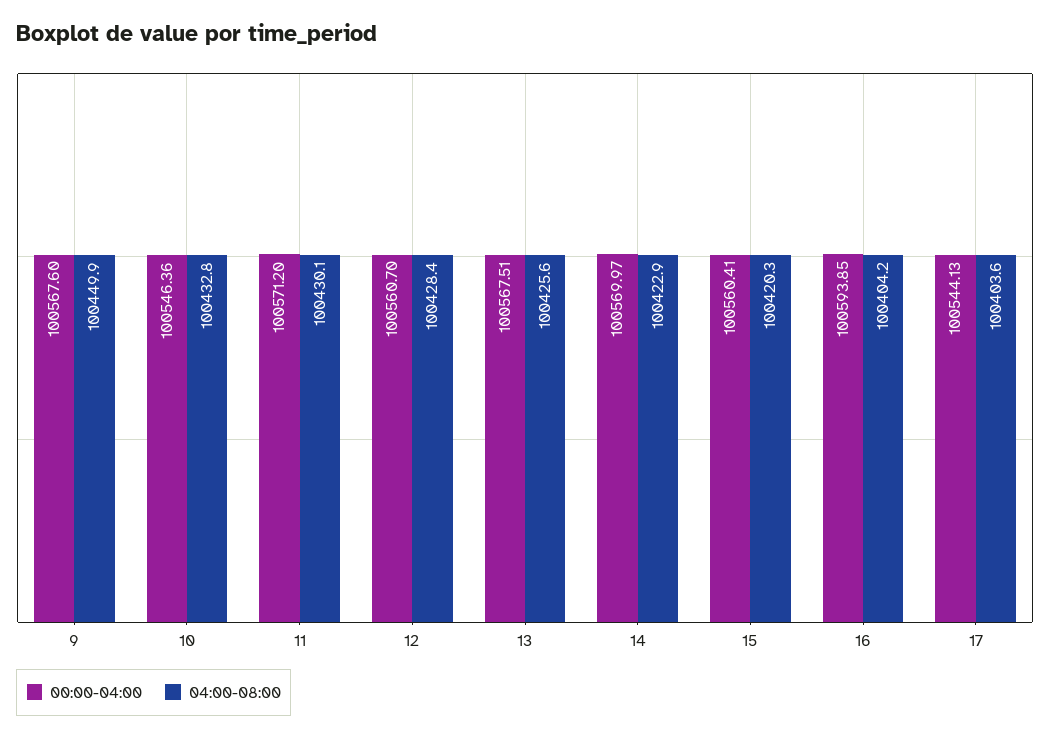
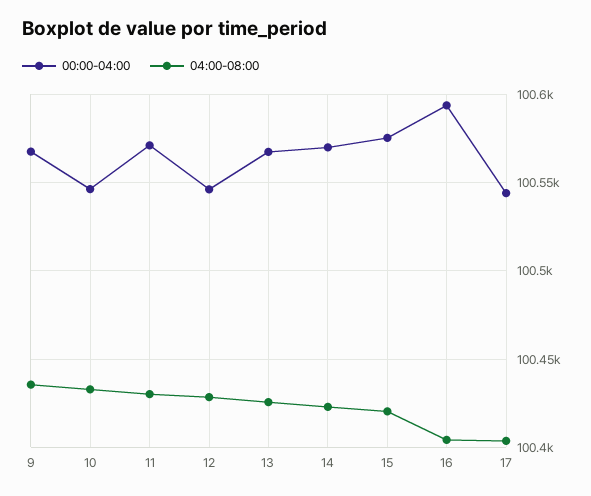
04:00-08:00, 9: 100449.9 -> 100435
00:00-04:00, 12: 100560.7 -> 100545
00:00-04:00, 15: 100560.41 -> 100575

